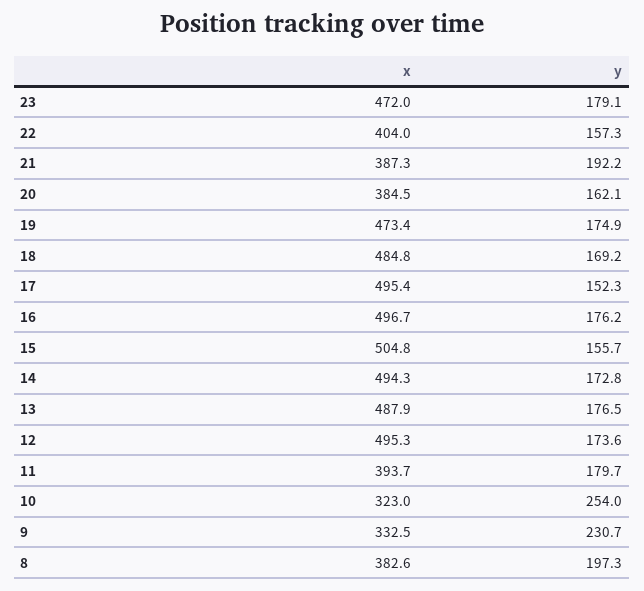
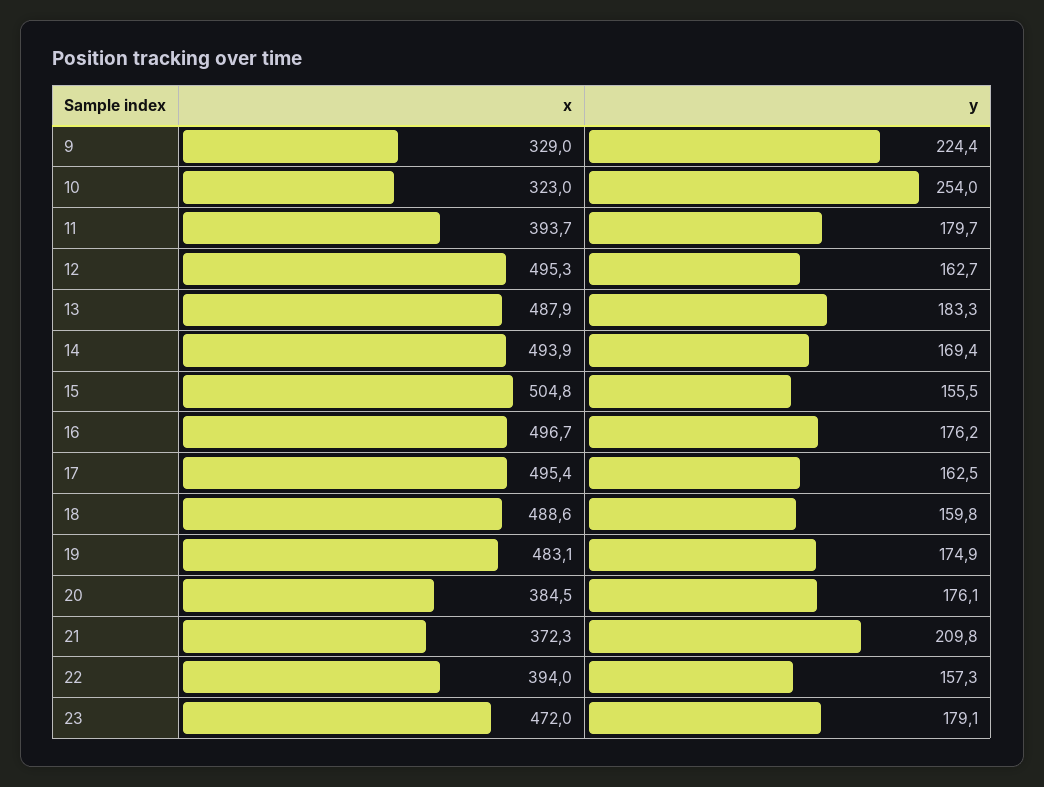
x, 22: 404 -> 394
x, 21: 387.3 -> 372.3
y, 21: 192.2 -> 209.8
y, 20: 162.1 -> 176.1
x, 19: 473.4 -> 483.1
x, 18: 484.8 -> 488.6
y, 18: 169.2 -> 159.8
y, 17: 152.3 -> 162.5
y, 15: 155.7 -> 155.5
x, 14: 494.3 -> 493.9
y, 14: 172.8 -> 169.4
y, 13: 176.5 -> 183.3
y, 12: 173.6 -> 162.7
x, 9: 332.5 -> 329
y, 9: 230.7 -> 224.4
x, 8: 382.6 -> none
y, 8: 197.3 -> none

